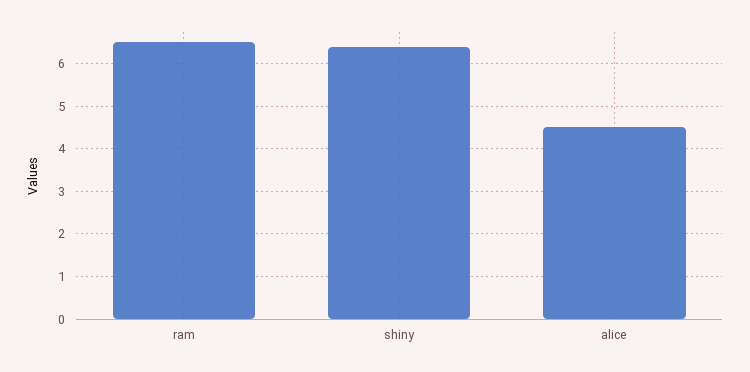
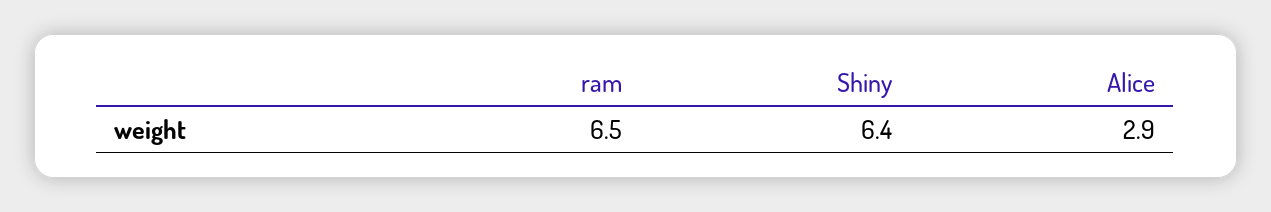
alice: 4.5 -> 2.9

